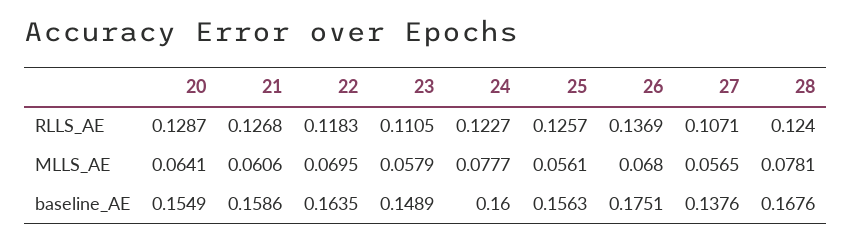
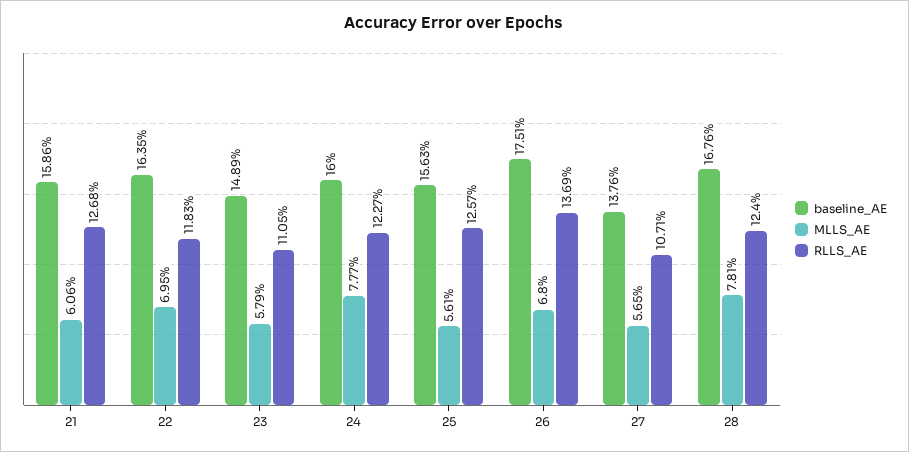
RLLS_AE, 20: 0.1287 -> none
MLLS_AE, 20: 0.0641 -> none
baseline_AE, 20: 0.1549 -> none

